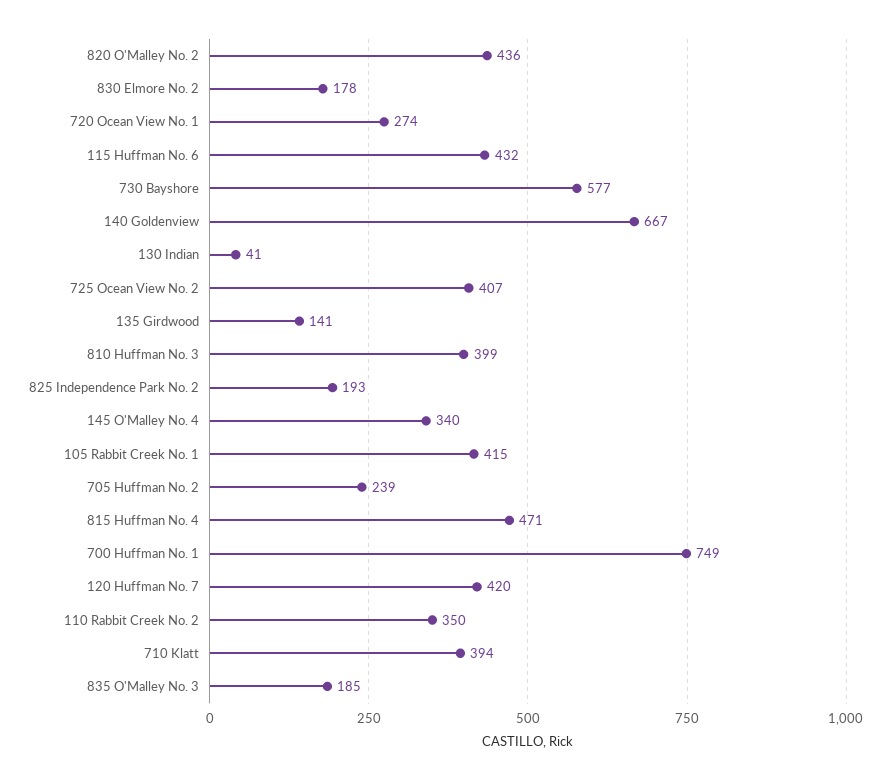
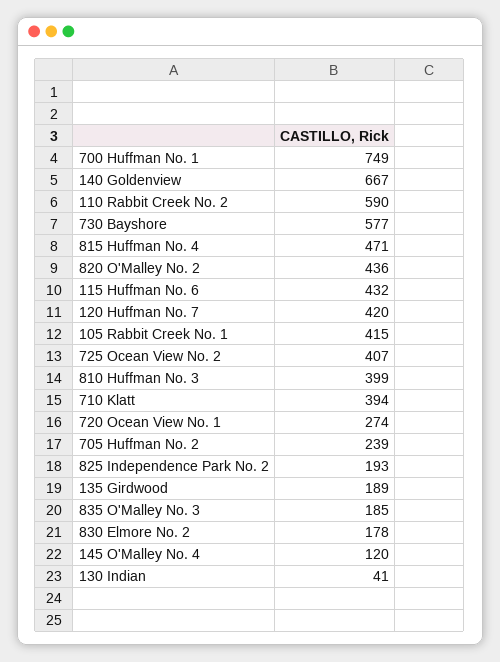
135 Girdwood: 141 -> 189
145 O'Malley No. 4: 340 -> 120
110 Rabbit Creek No. 2: 350 -> 590

